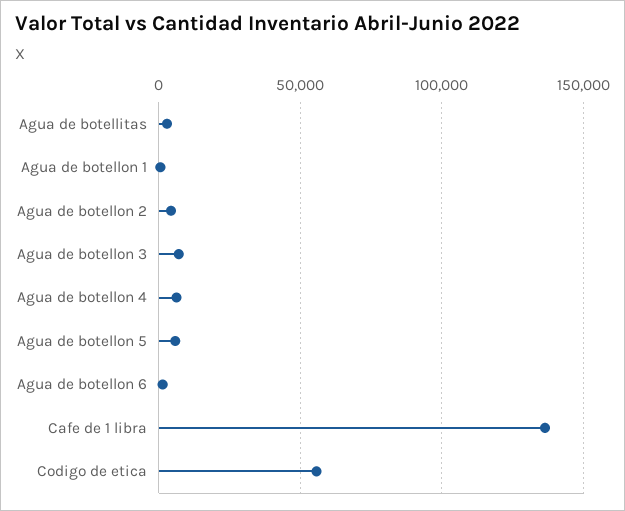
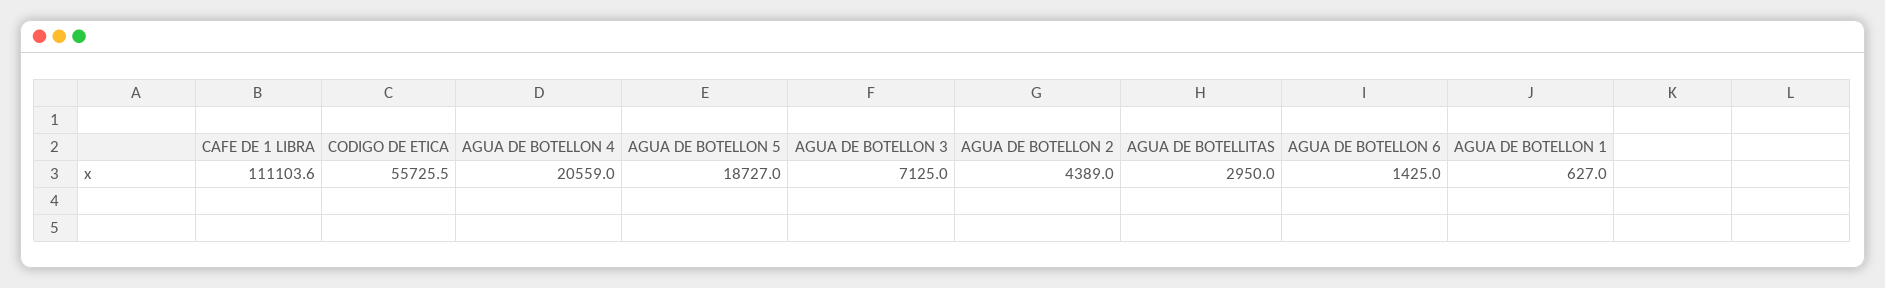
Agua de botellon 4: 5000 -> 20559
Agua de botellon 5: 5000 -> 18727
Cafe de 1 libra: 135000 -> 111103.6

